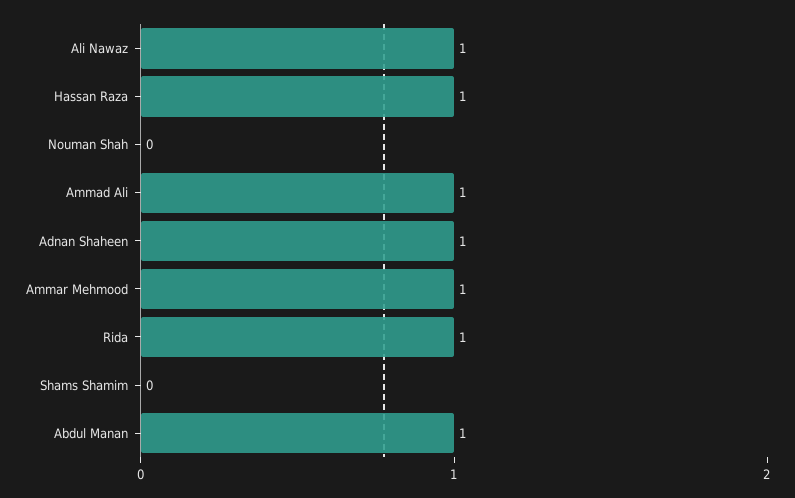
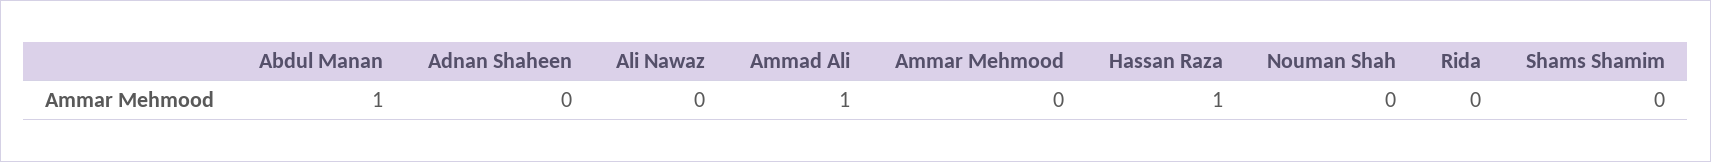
Ali Nawaz: 1 -> 0
Adnan Shaheen: 1 -> 0
Ammar Mehmood: 1 -> 0
Rida: 1 -> 0

